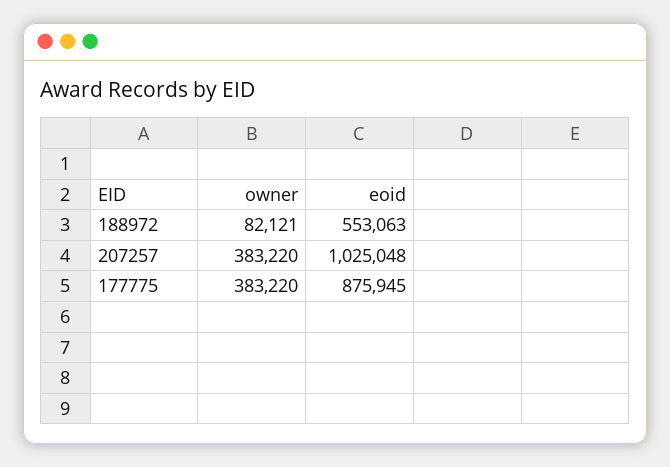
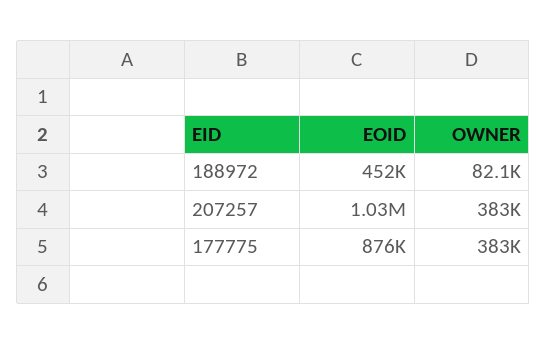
eoid, 188972: 553063 -> 452000

